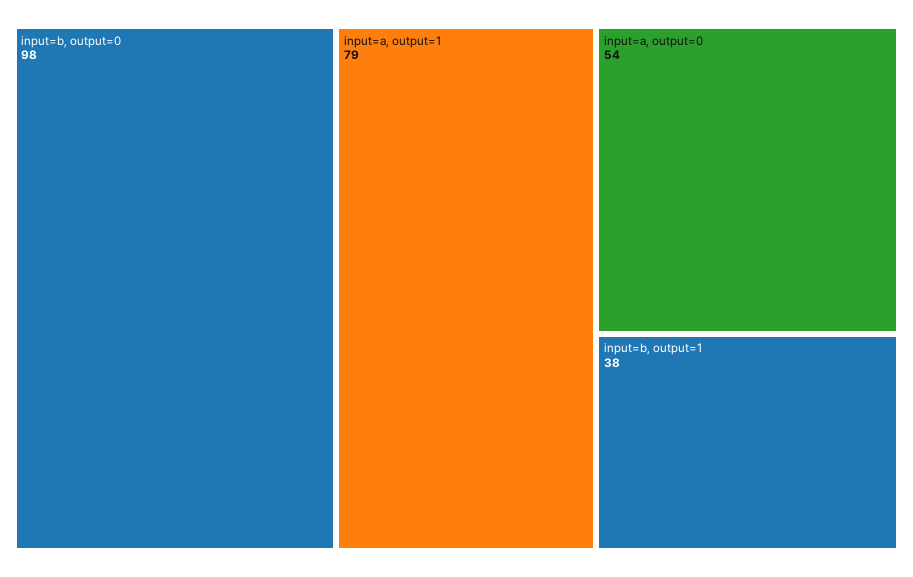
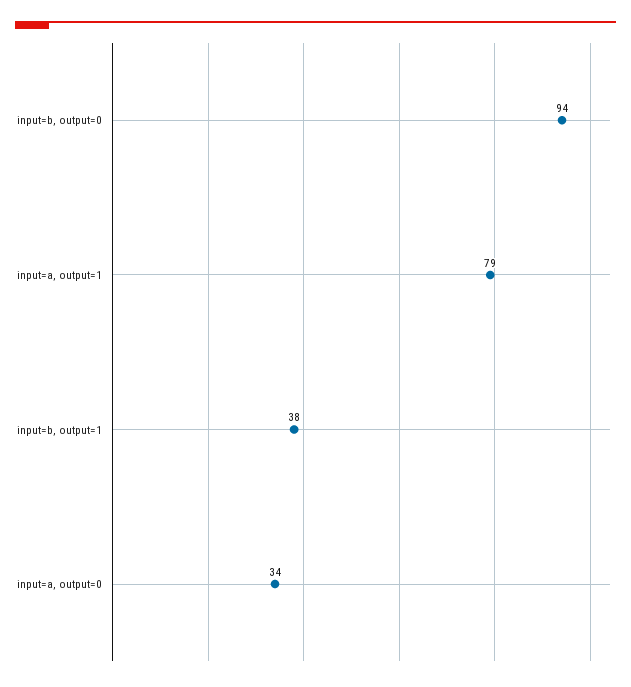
input=b, output=0: 98 -> 94
input=a, output=0: 54 -> 34

